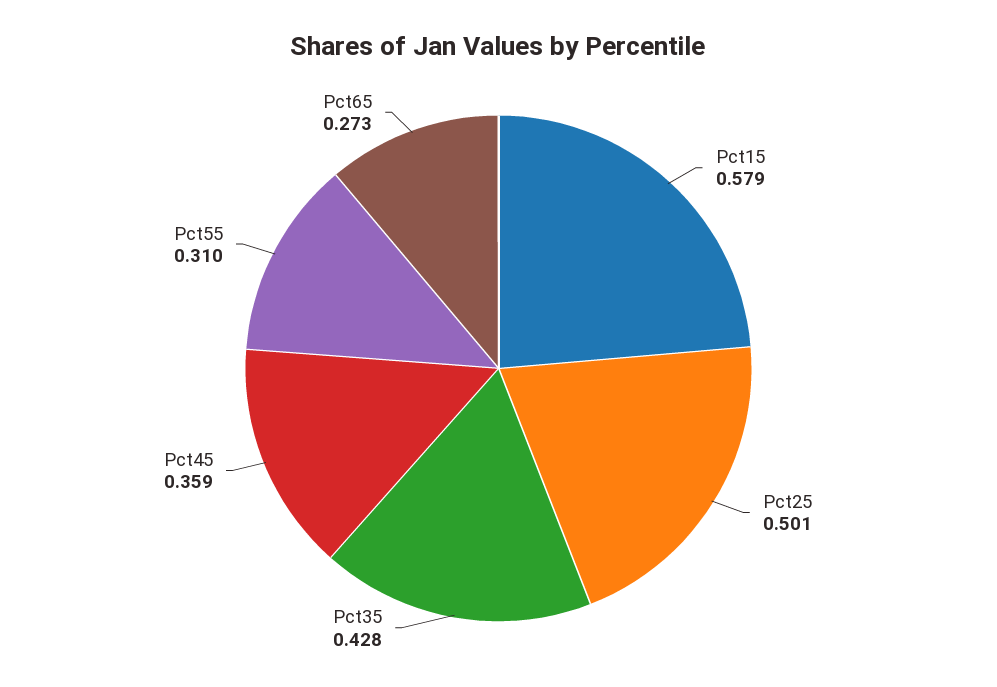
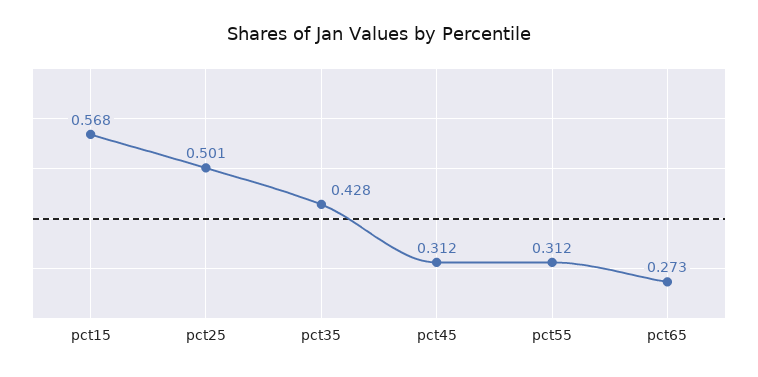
Pct15: 0.579 -> 0.568
Pct45: 0.359 -> 0.312
Pct55: 0.31 -> 0.312

